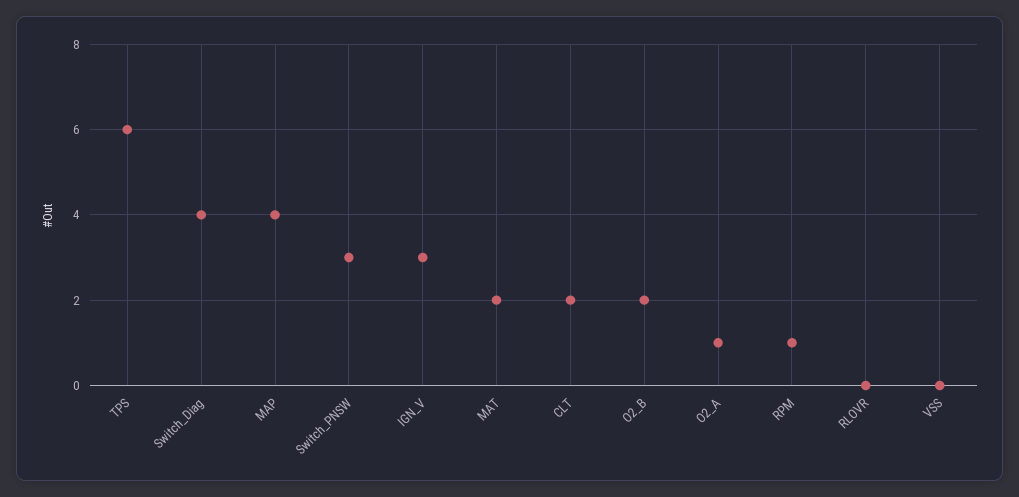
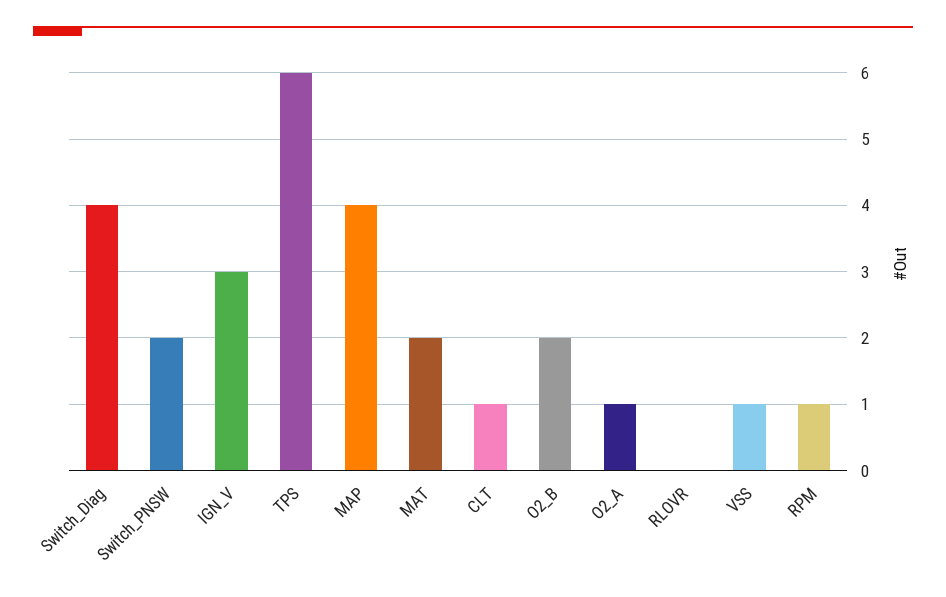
Switch_PNSW: 3 -> 2
CLT: 2 -> 1
VSS: 0 -> 1

